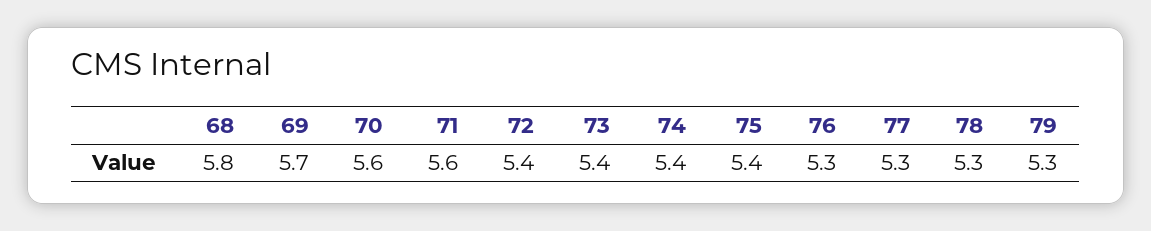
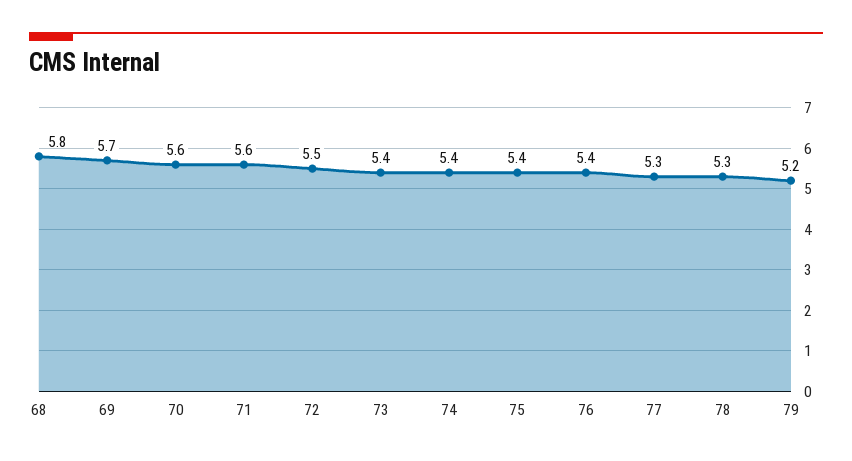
72: 5.4 -> 5.5
76: 5.3 -> 5.4
79: 5.3 -> 5.2

